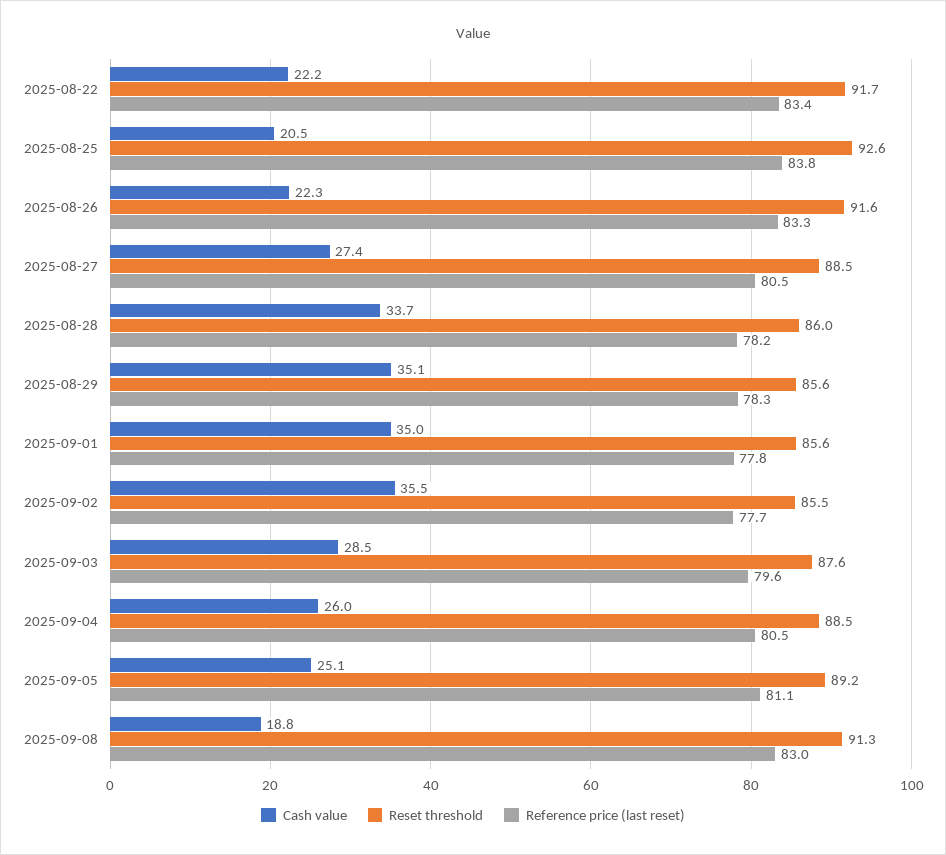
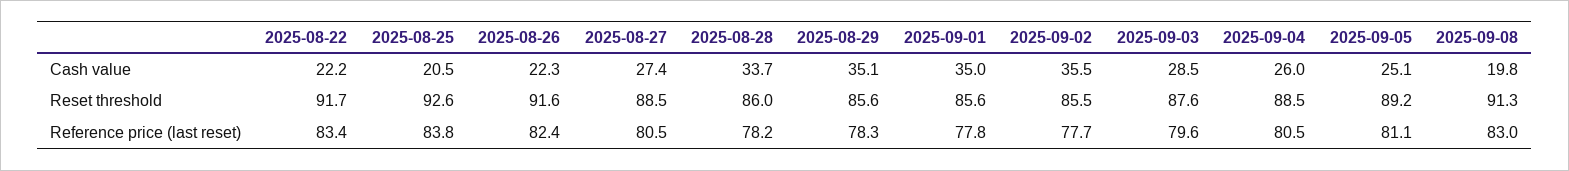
Reference price (last reset), 2025-08-26: 83.3 -> 82.4
Cash value, 2025-09-08: 18.8 -> 19.8

